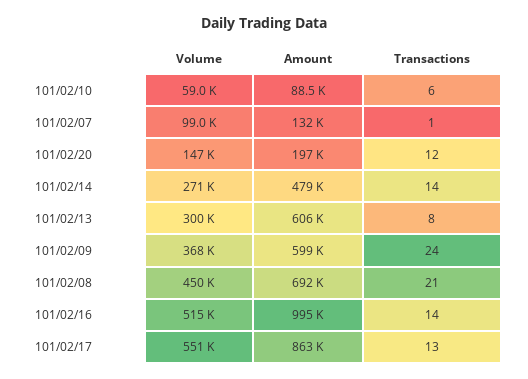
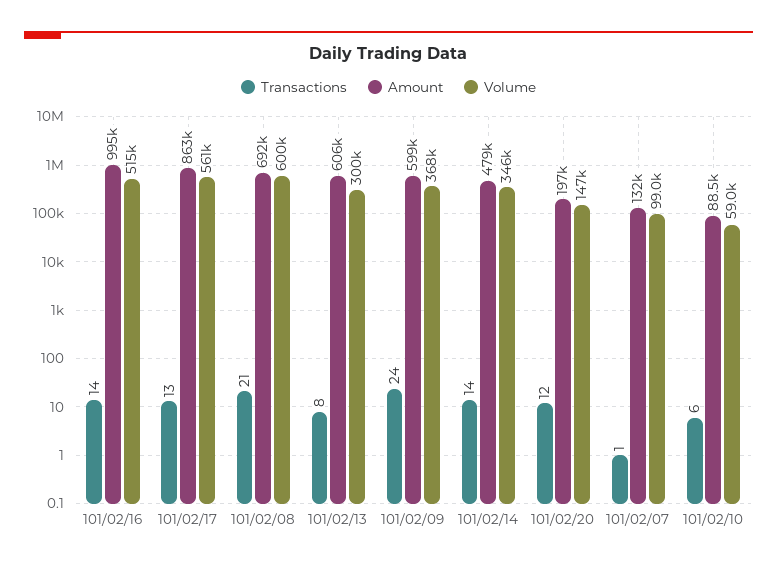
Volume, 101/02/14: 271000 -> 346000
Volume, 101/02/08: 450000 -> 600000
Volume, 101/02/17: 551000 -> 561000

